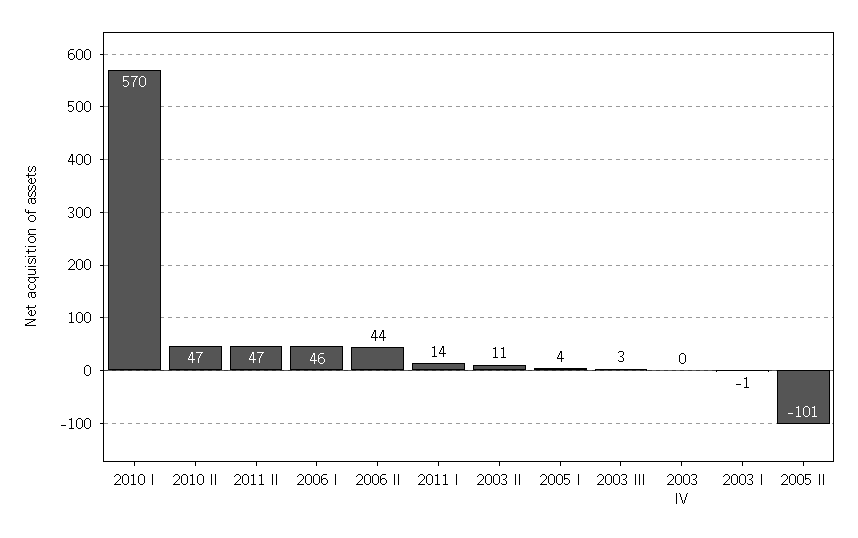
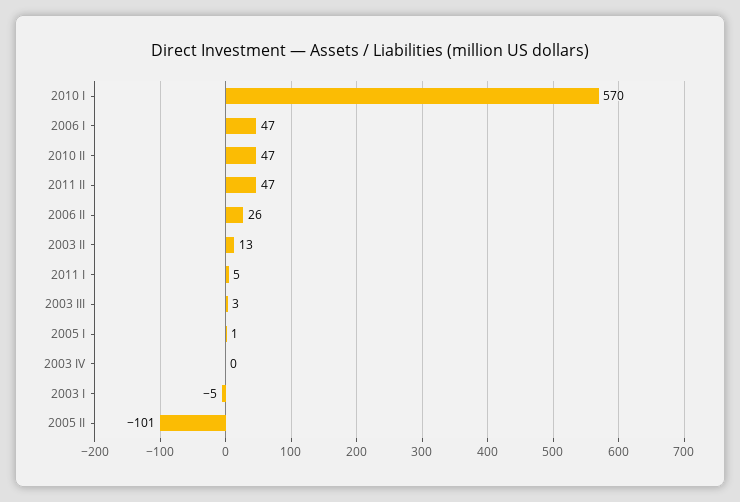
2006 I: 46 -> 47
2006 II: 44 -> 26
2011 I: 14 -> 5
2003 II: 11 -> 13
2005 I: 4 -> 1
2003 I: -1 -> -5

